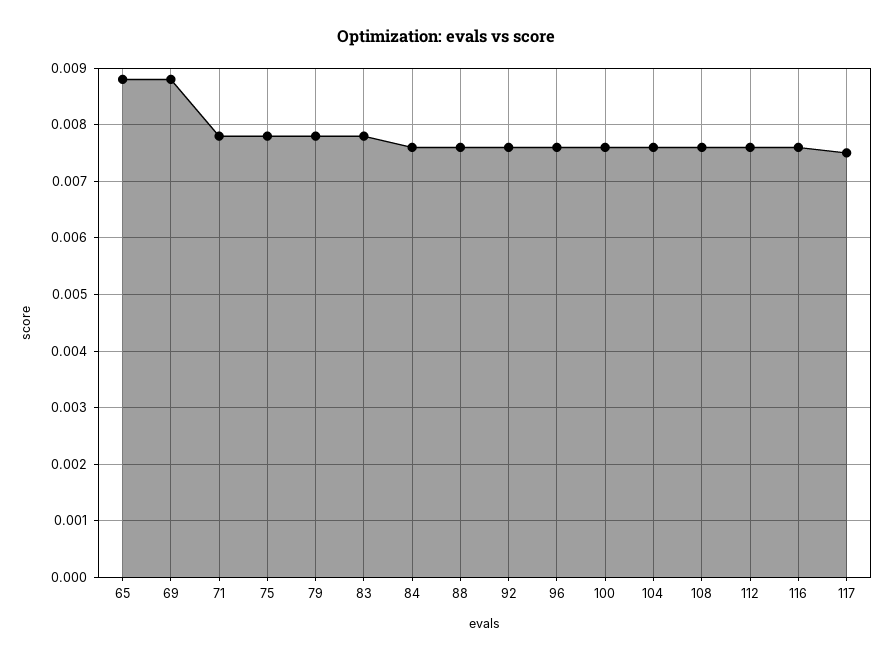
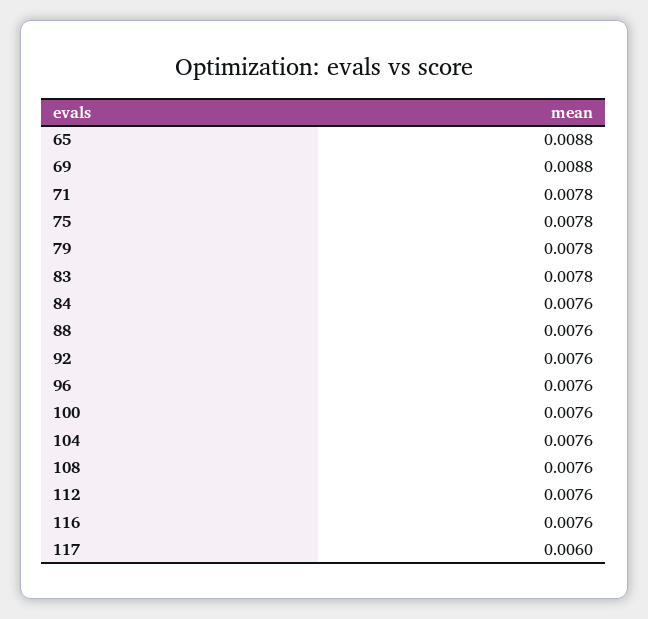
117: 0.0075 -> 0.006

